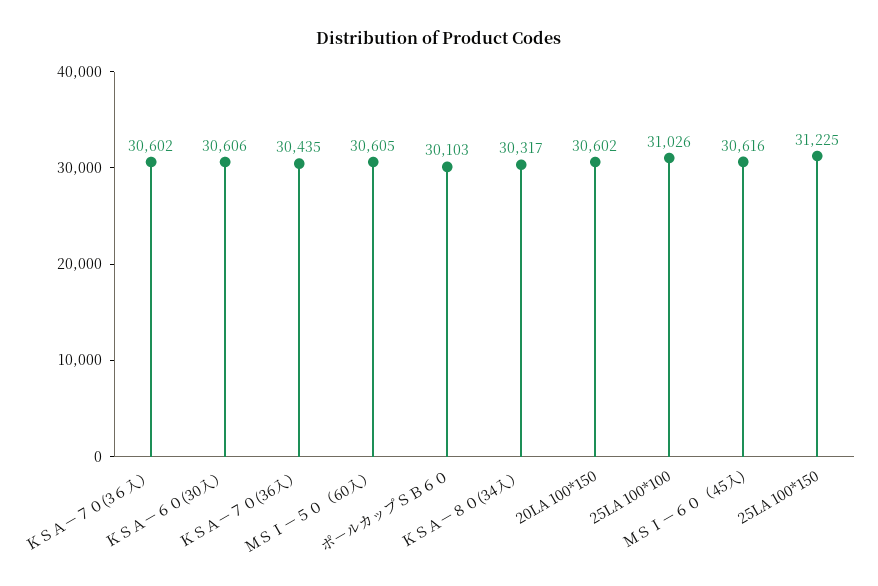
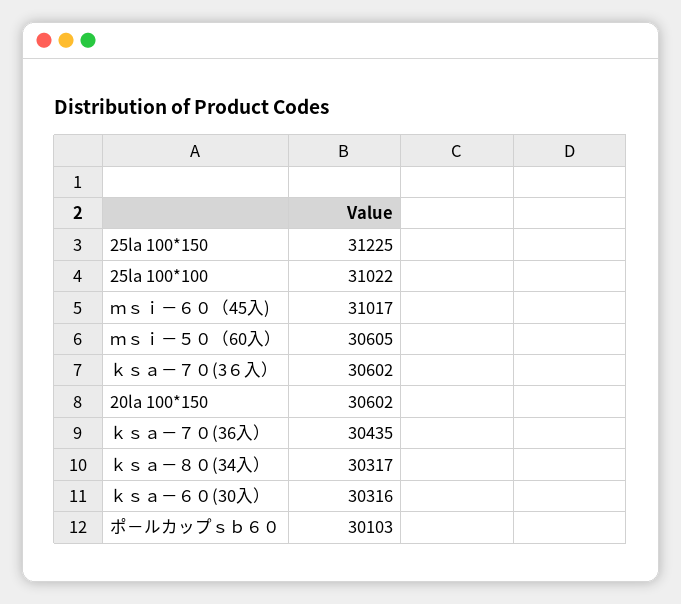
ＫＳＡ－６０(30入）: 30606 -> 30316
25LA 100*100: 31026 -> 31022
ＭＳＩ－６０（45入): 30616 -> 31017

